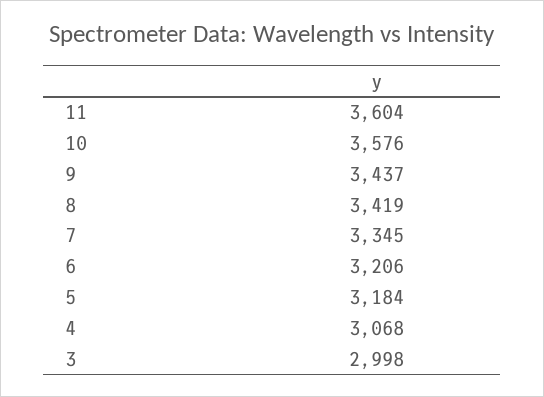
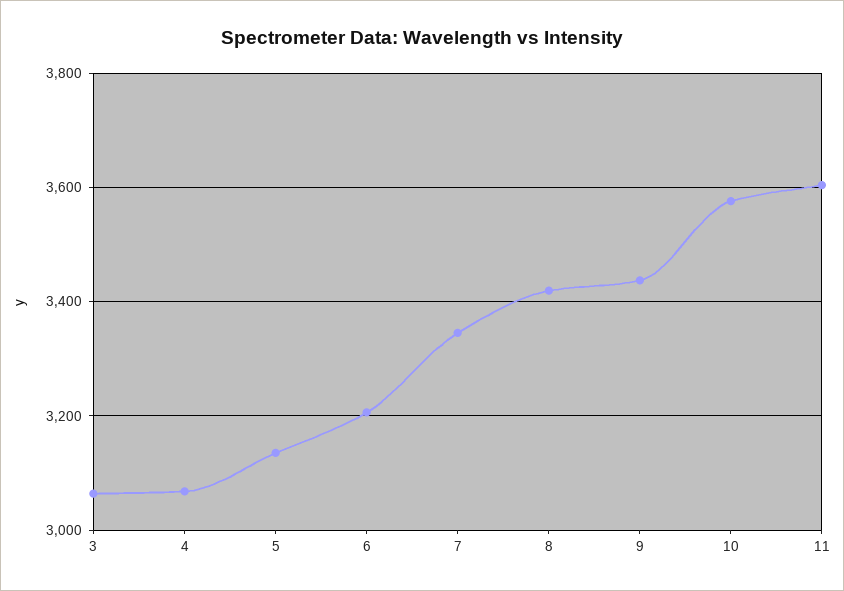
5: 3184 -> 3140
3: 2998 -> 3060

